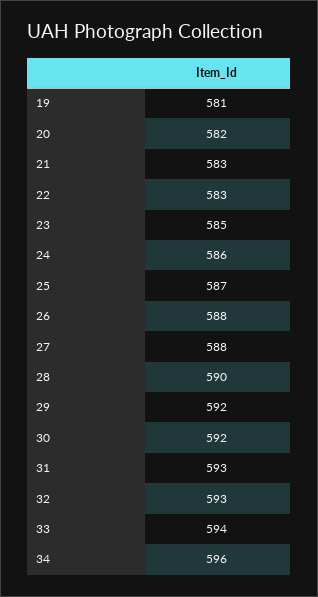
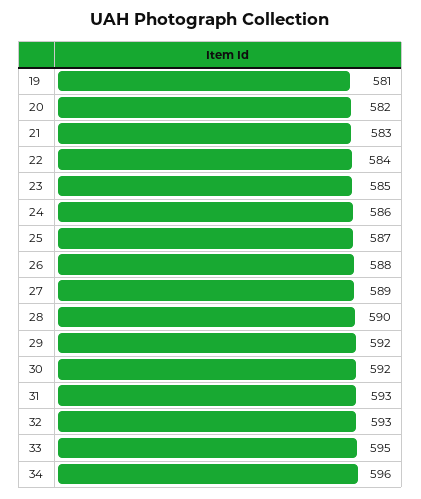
22: 583 -> 584
27: 588 -> 589
33: 594 -> 595

